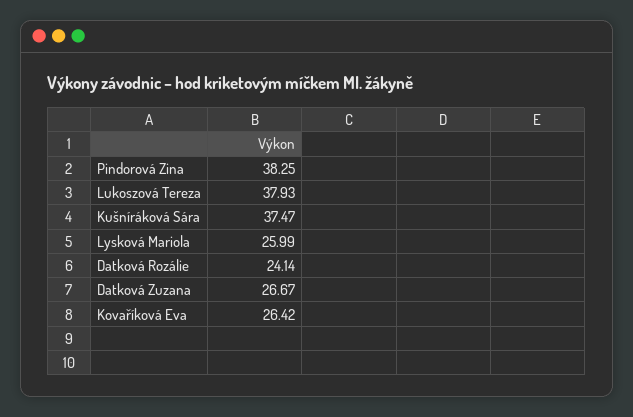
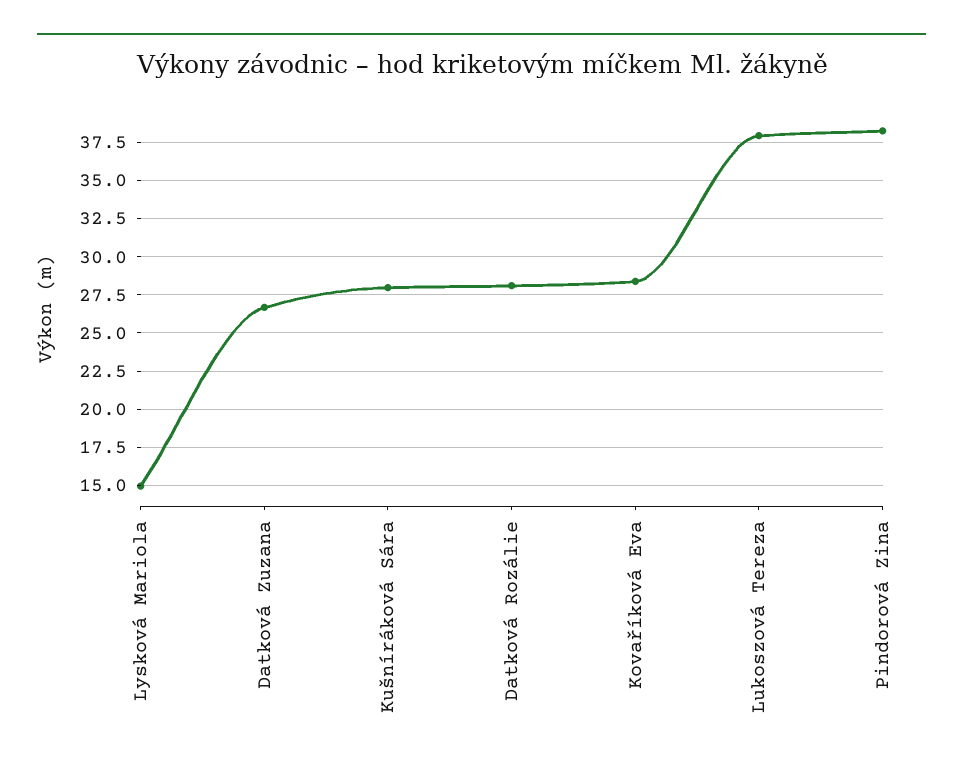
Kušníráková Sára: 37.47 -> 28
Lysková Mariola: 25.99 -> 15
Datková Rozálie: 24.14 -> 28
Kovaříková Eva: 26.42 -> 28.5

